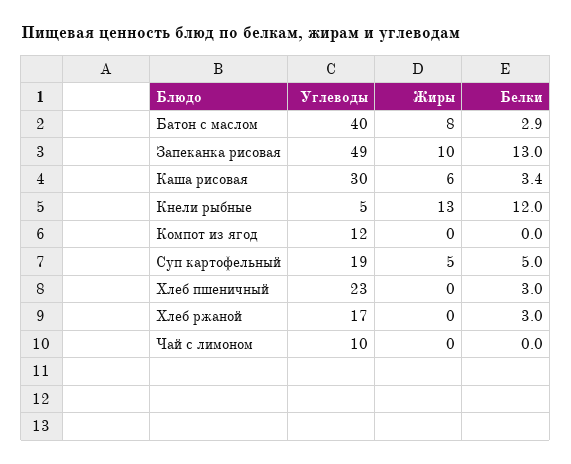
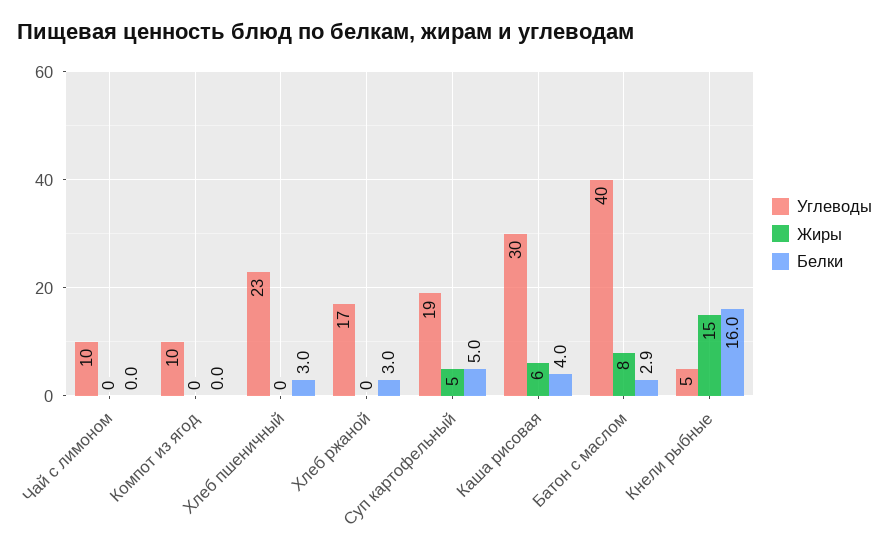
Углеводы, Запеканка рисовая: 49 -> none
Жиры, Запеканка рисовая: 10 -> none
Белки, Запеканка рисовая: 13 -> none
Белки, Каша рисовая: 3.4 -> 4
Жиры, Кнели рыбные: 13 -> 15
Белки, Кнели рыбные: 12 -> 16
Углеводы, Компот из ягод: 12 -> 10

